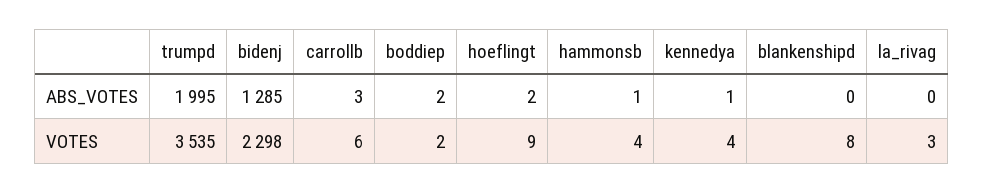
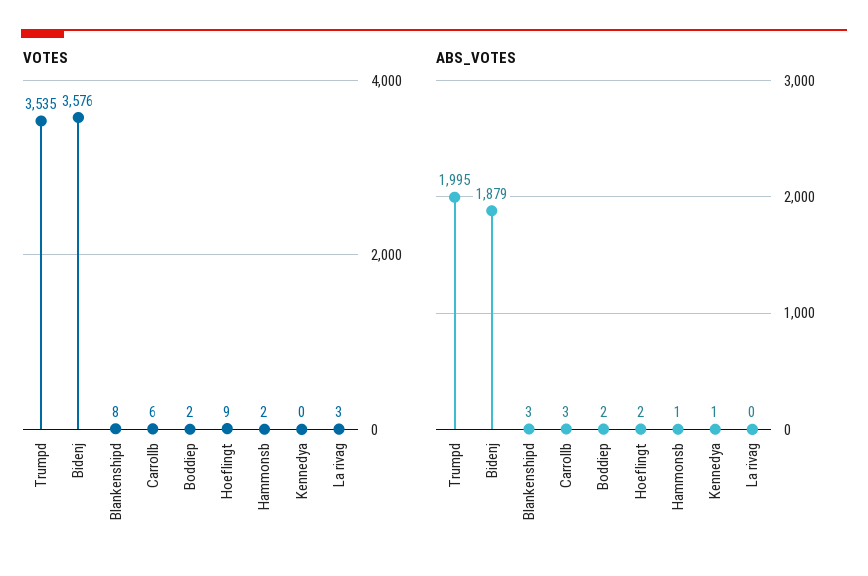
ABS_VOTES, bidenj: 1285 -> 1879
ABS_VOTES, blankenshipd: 0 -> 3
VOTES, bidenj: 2298 -> 3576
VOTES, hammonsb: 4 -> 2
VOTES, kennedya: 4 -> 0

